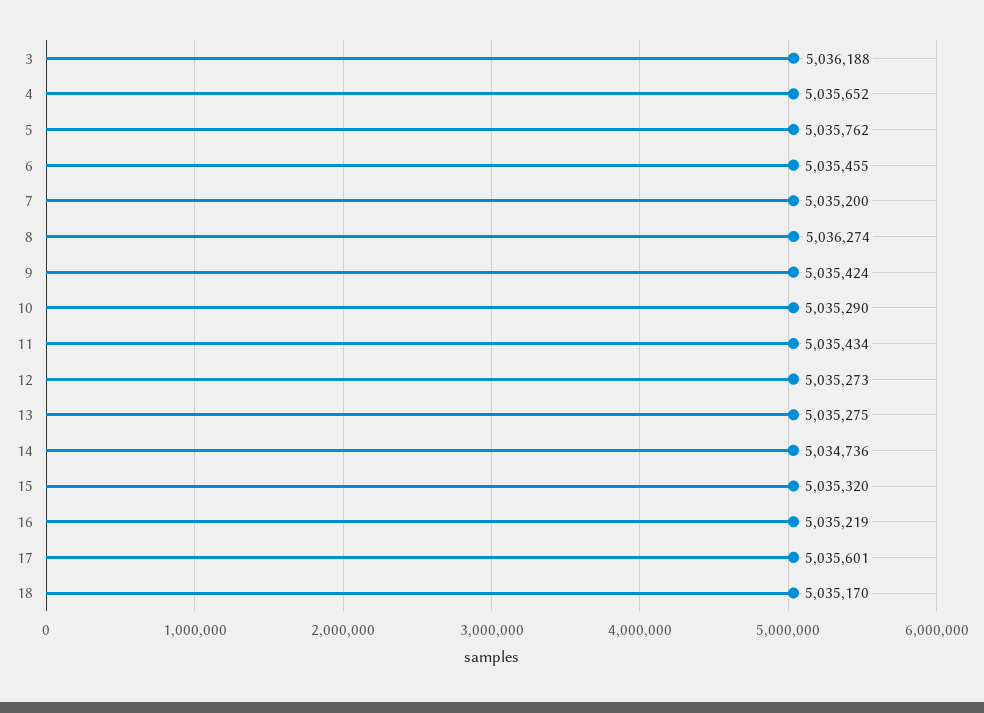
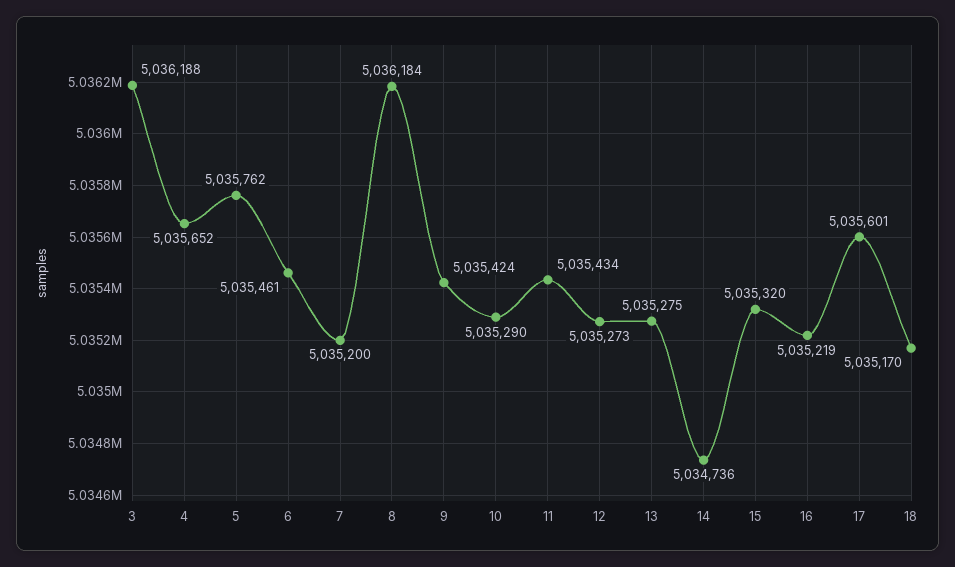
6: 5035455 -> 5035461
8: 5036274 -> 5036184

